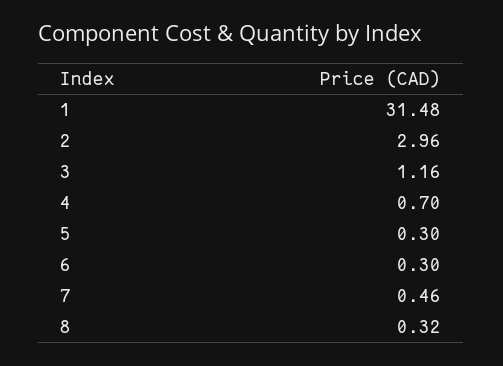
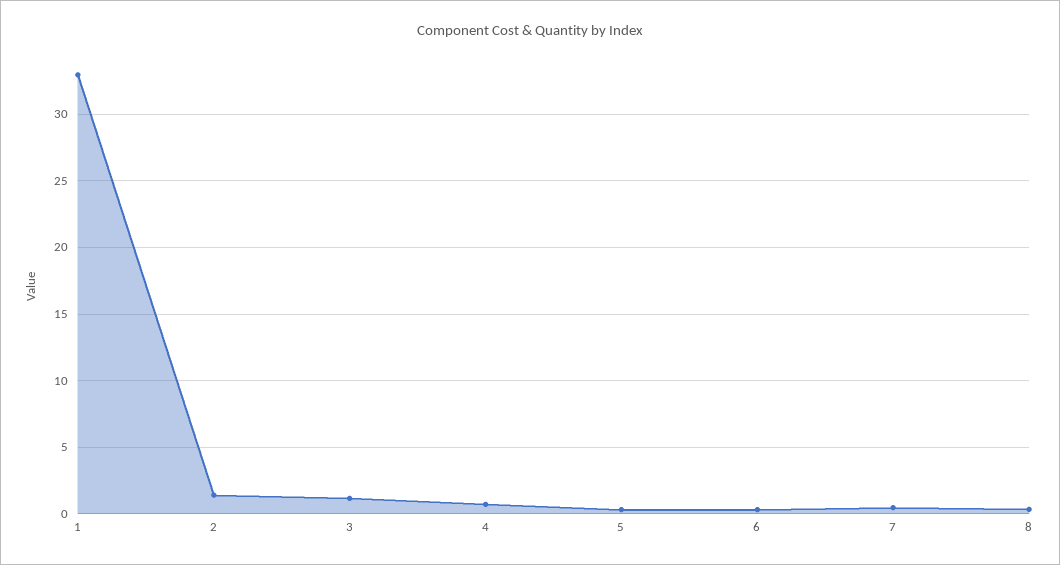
1: 31.48 -> 33
2: 2.96 -> 1.5

